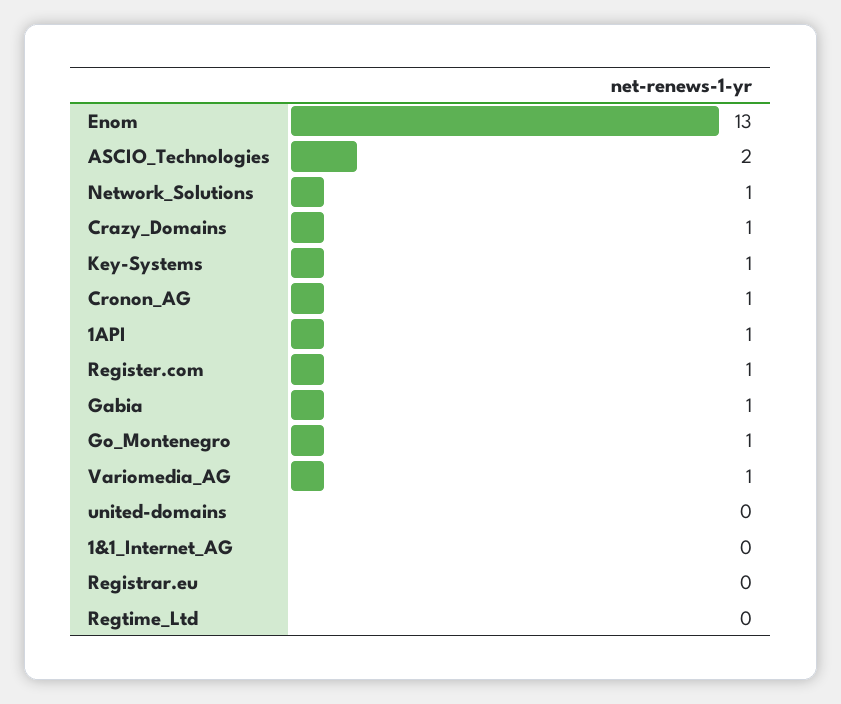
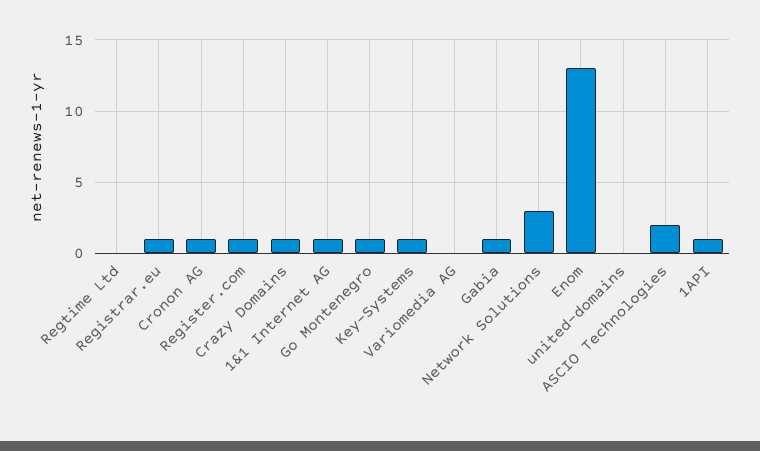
Network_Solutions: 1 -> 3
Variomedia_AG: 1 -> 0
1&1_Internet_AG: 0 -> 1
Registrar.eu: 0 -> 1

